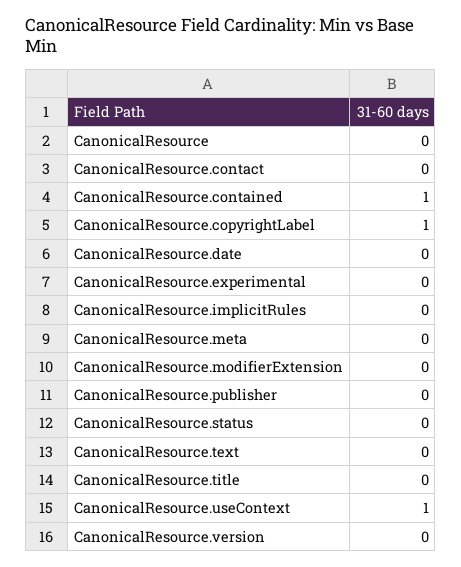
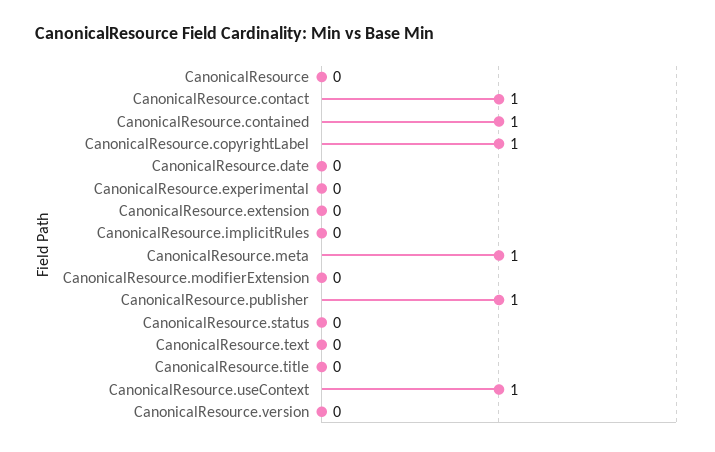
CanonicalResource.contact: 0 -> 1
CanonicalResource.meta: 0 -> 1
CanonicalResource.publisher: 0 -> 1
CanonicalResource.extension: none -> 0

